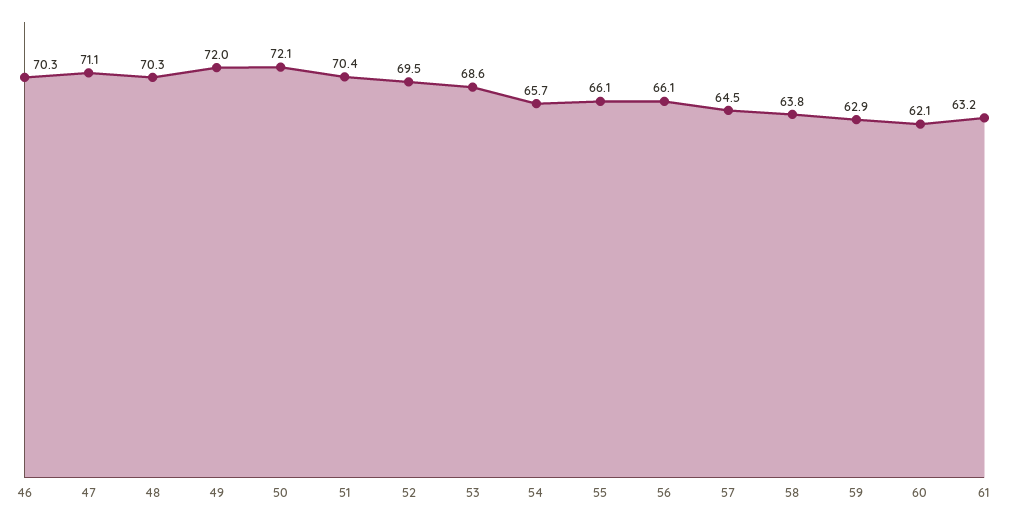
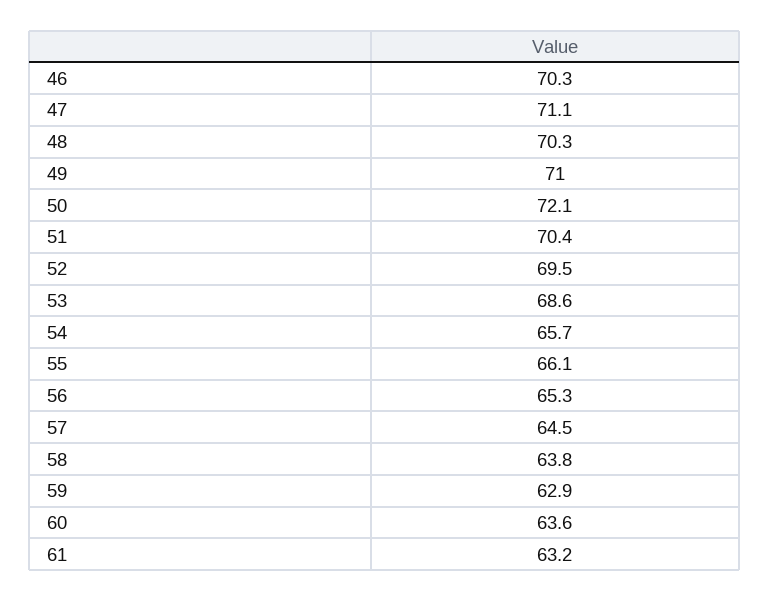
49: 72 -> 71
56: 66.1 -> 65.3
60: 62.1 -> 63.6

